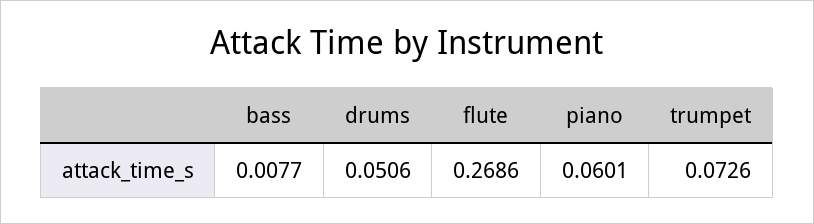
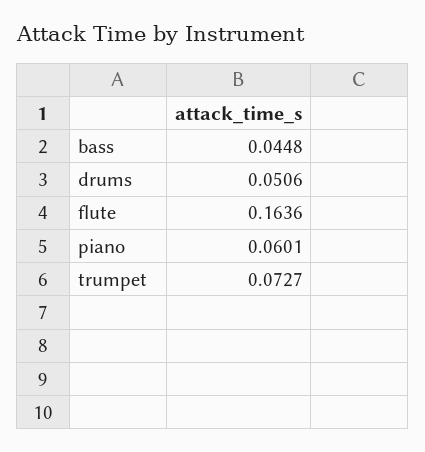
bass: 0.0077 -> 0.0448
flute: 0.2686 -> 0.1636
trumpet: 0.0726 -> 0.0727

